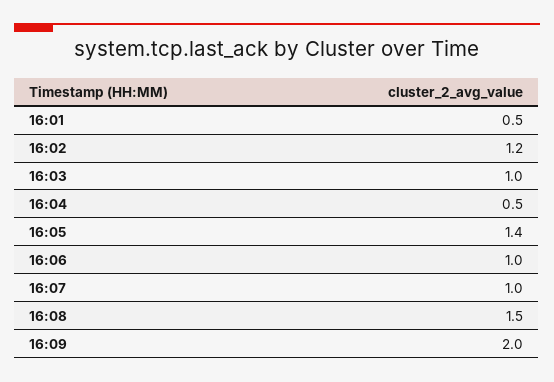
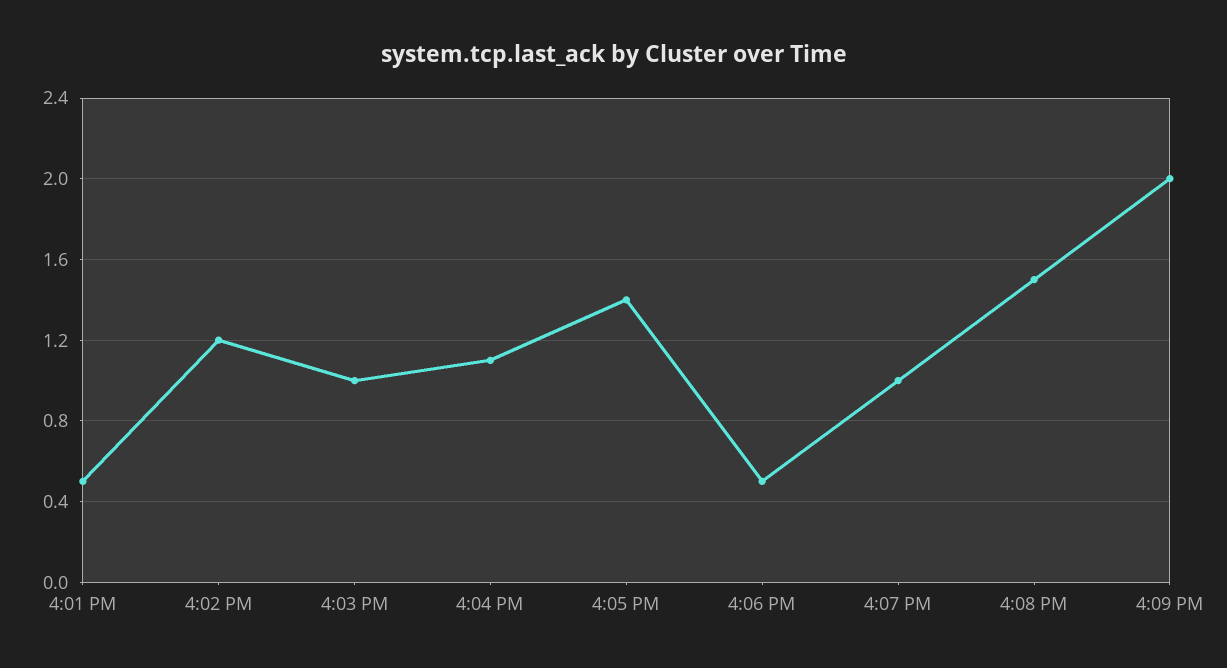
16:04: 0.5 -> 1.1
16:06: 1 -> 0.5

